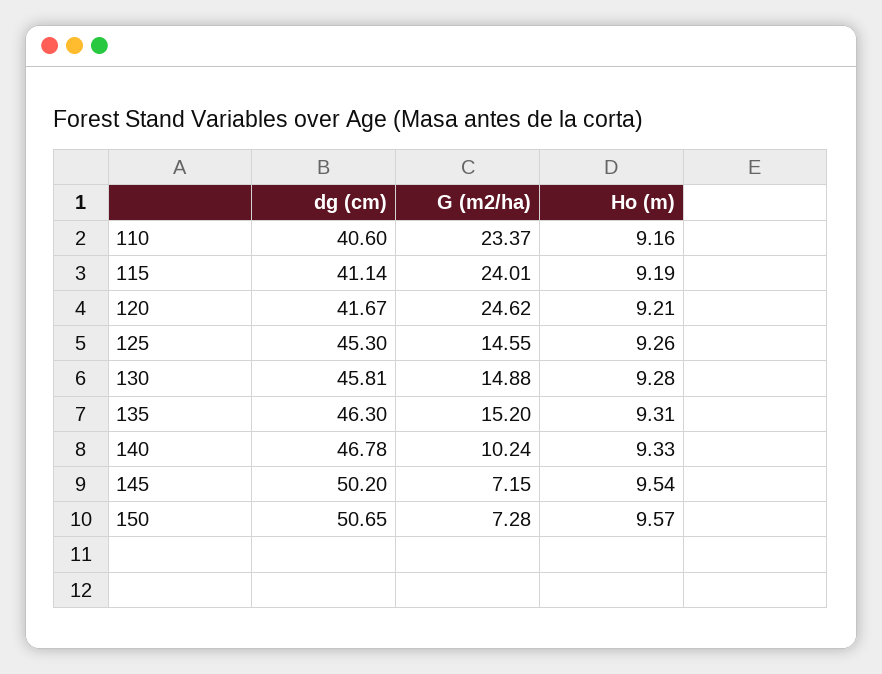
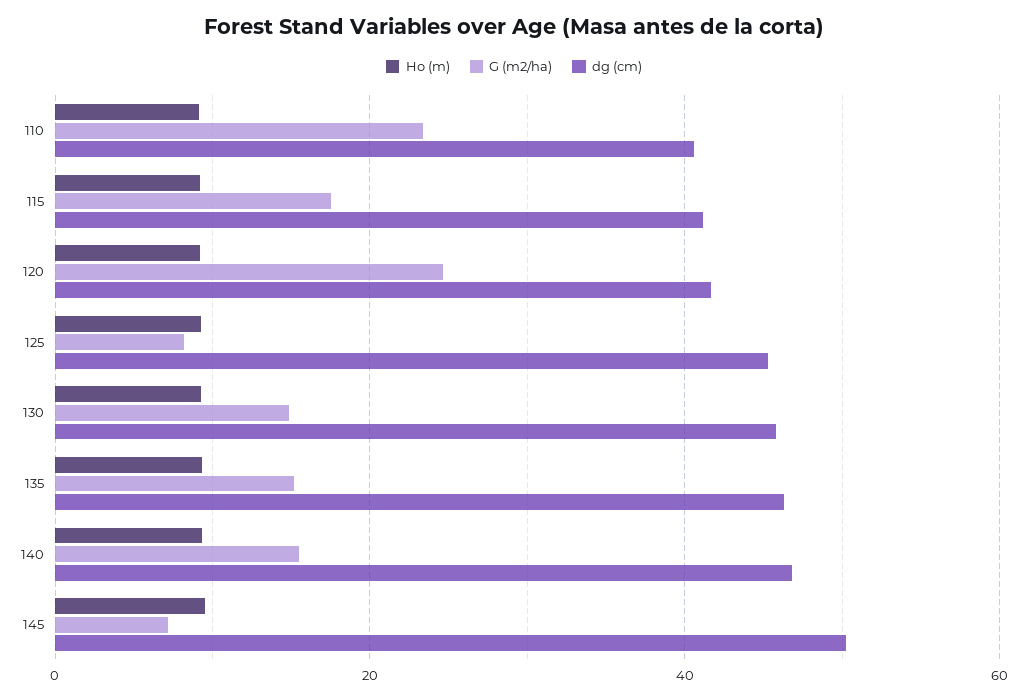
G (m2/ha), 115: 24.01 -> 18
G (m2/ha), 125: 14.55 -> 8
G (m2/ha), 140: 10.24 -> 16
dg (cm), 150: 50.65 -> none
G (m2/ha), 150: 7.28 -> none
Ho (m), 150: 9.57 -> none

